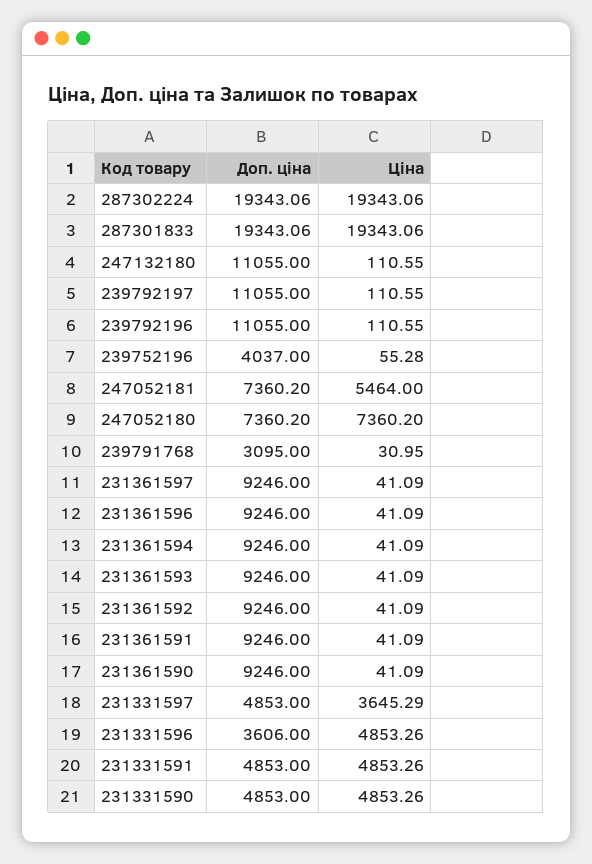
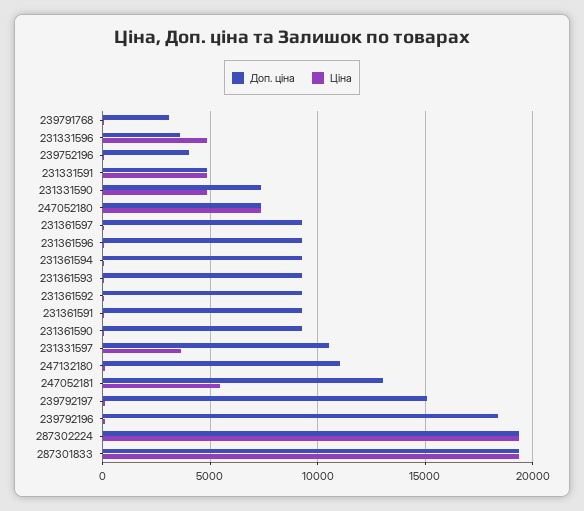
Доп. ціна, 239792197: 11055 -> 15000
Доп. ціна, 239792196: 11055 -> 18500
Доп. ціна, 247052181: 7360.2 -> 13000
Доп. ціна, 231331597: 4853 -> 10500
Доп. ціна, 231331590: 4853 -> 7500

